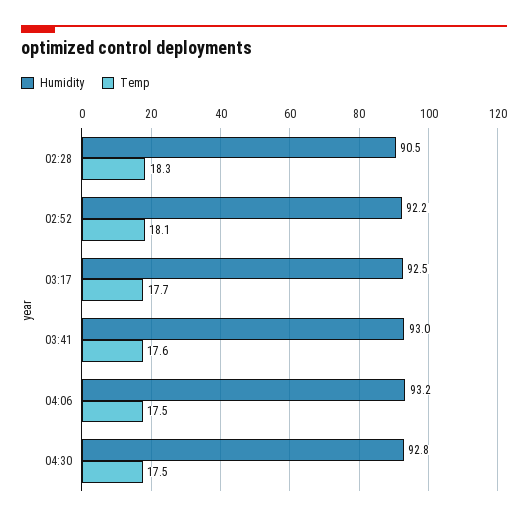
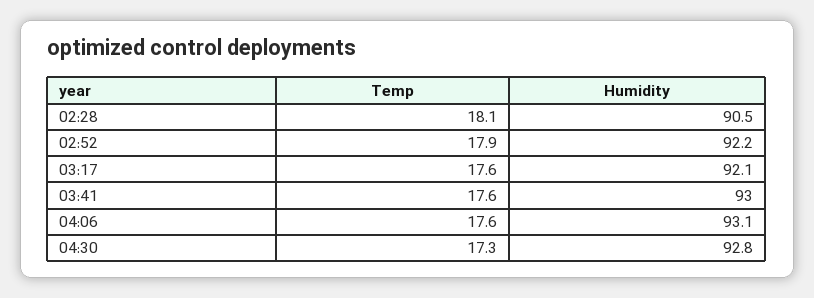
Temp, 02:28: 18.3 -> 18.1
Temp, 02:52: 18.1 -> 17.9
Humidity, 03:17: 92.5 -> 92.1
Temp, 03:17: 17.7 -> 17.6
Humidity, 04:06: 93.2 -> 93.1
Temp, 04:06: 17.5 -> 17.6
Temp, 04:30: 17.5 -> 17.3

